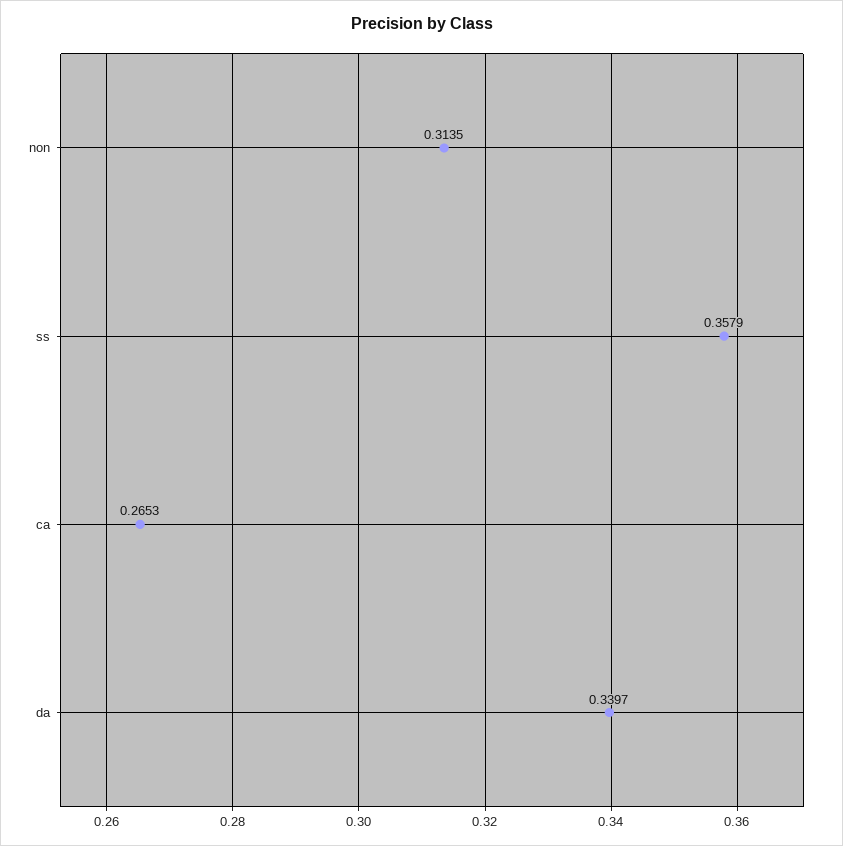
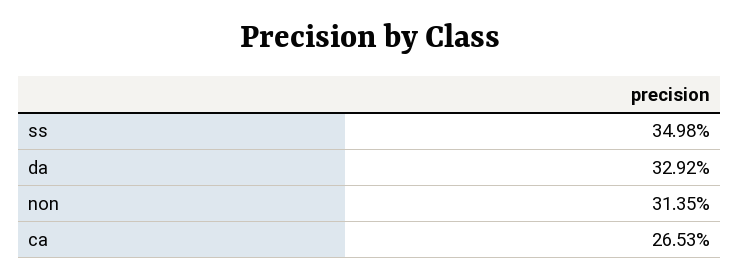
ss: 0.3579 -> 0.3498
da: 0.3397 -> 0.3292

